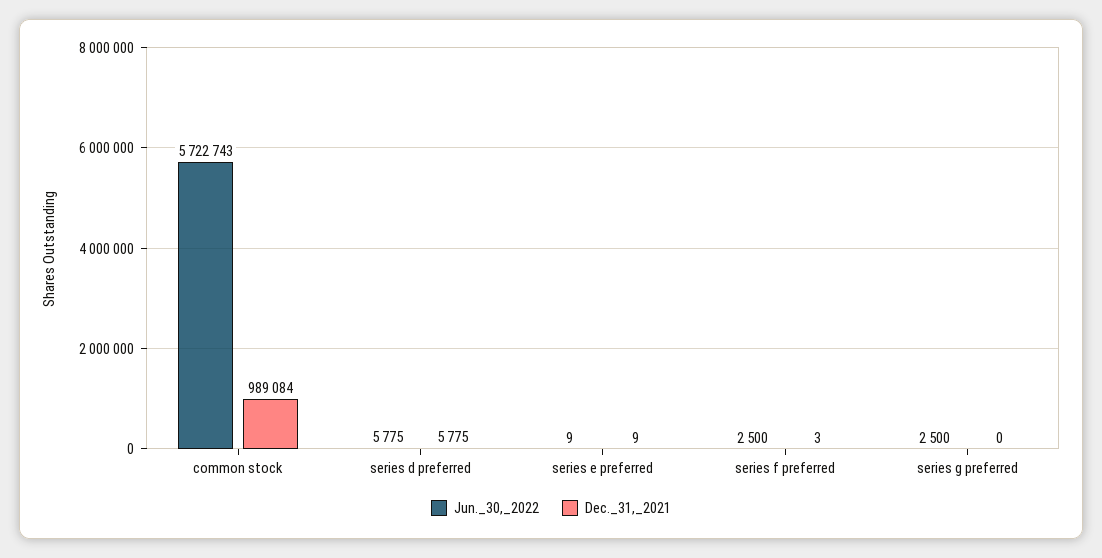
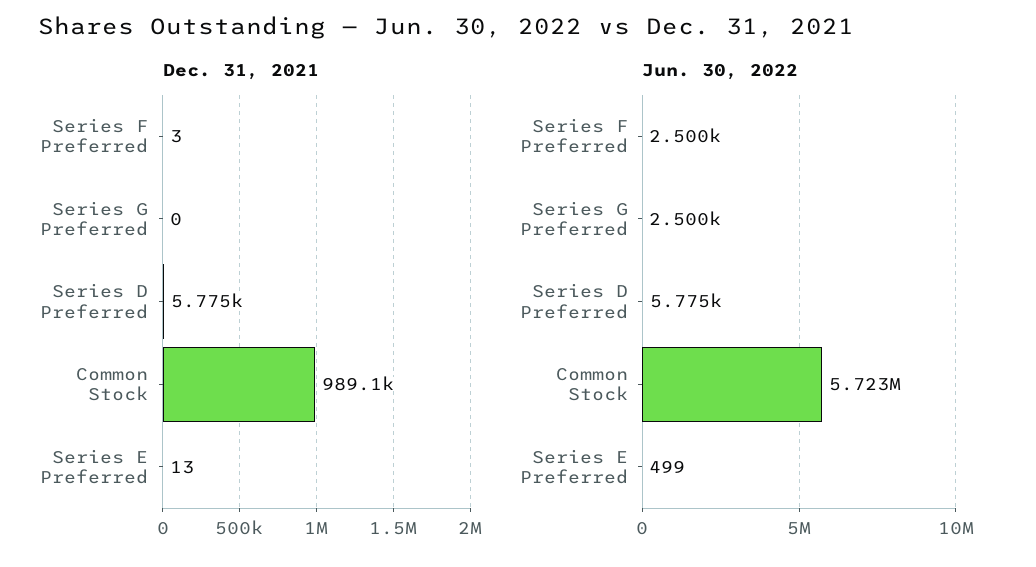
Jun._30,_2022, series e preferred: 9 -> 499
Dec._31,_2021, series e preferred: 9 -> 13

